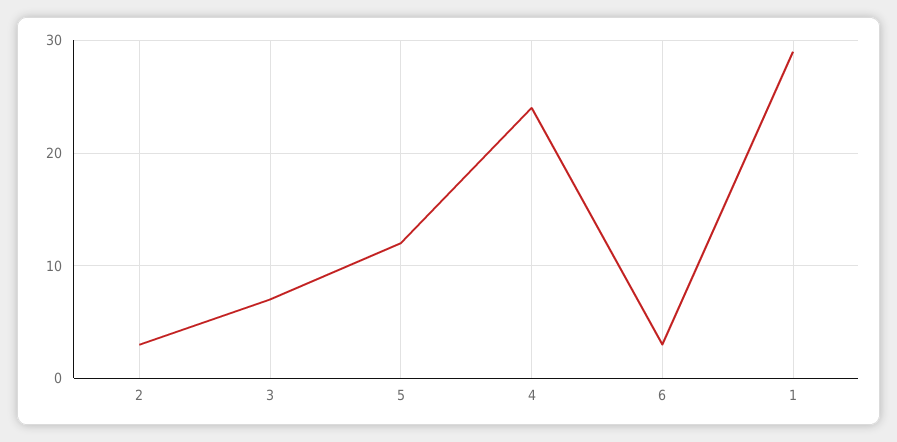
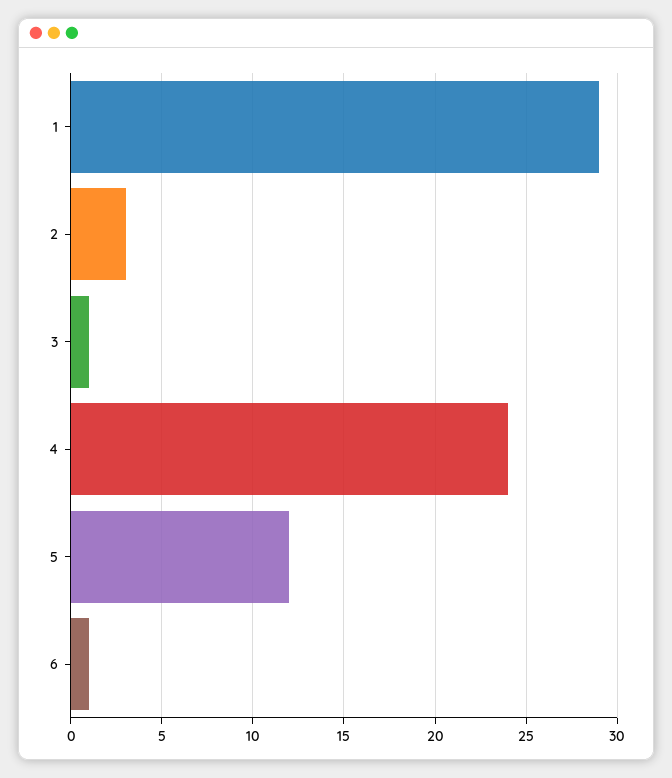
3: 7 -> 1
6: 3 -> 1

